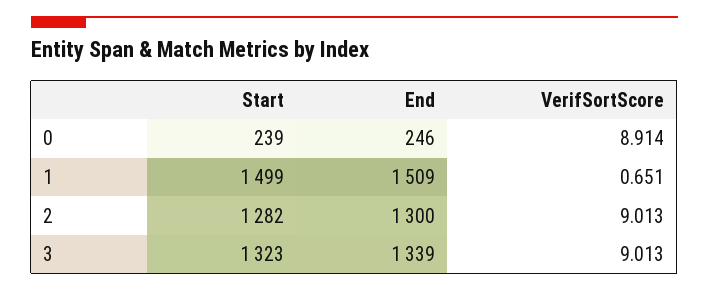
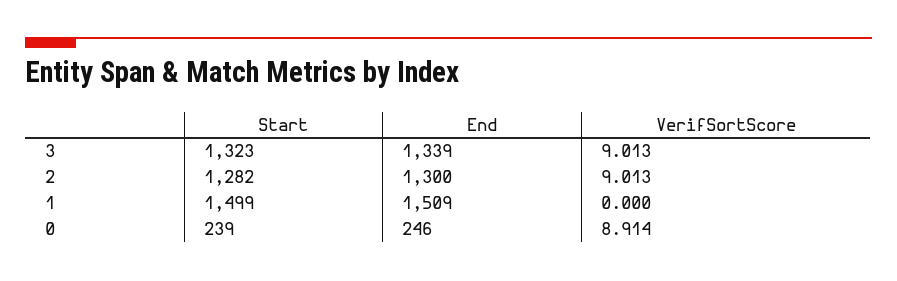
VerifSortScore, 1: 0.651 -> 0

